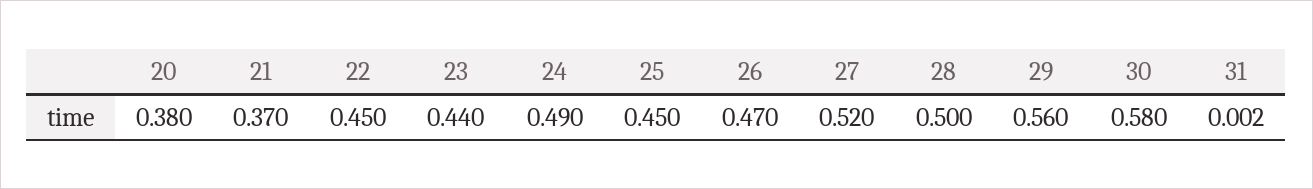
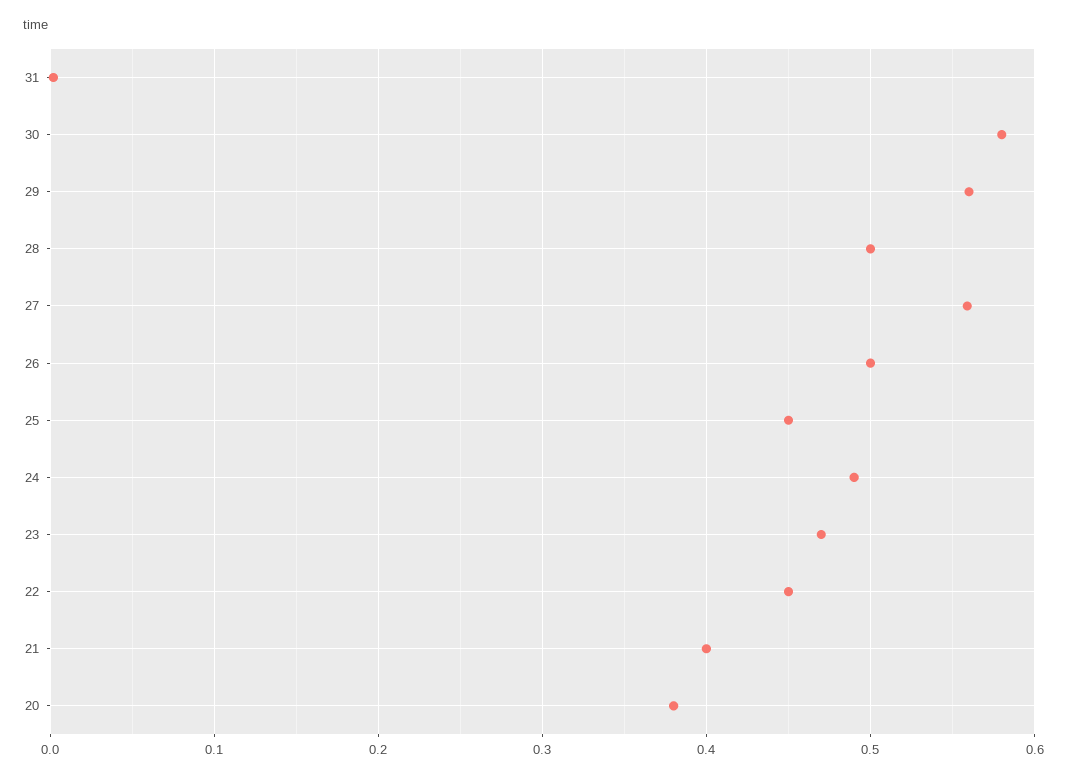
21: 0.37 -> 0.4
23: 0.44 -> 0.47
26: 0.47 -> 0.5
27: 0.52 -> 0.56

